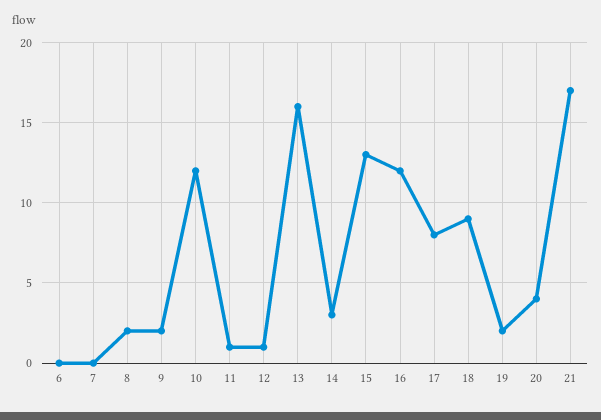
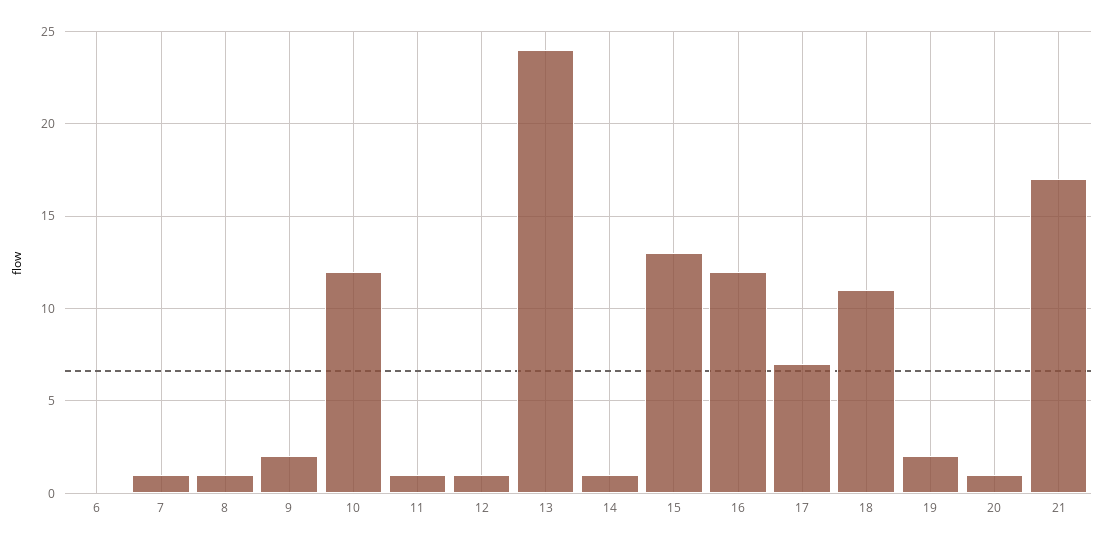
7: 0 -> 1
8: 2 -> 1
13: 16 -> 24
14: 3 -> 1
17: 8 -> 7
18: 9 -> 11
20: 4 -> 1

